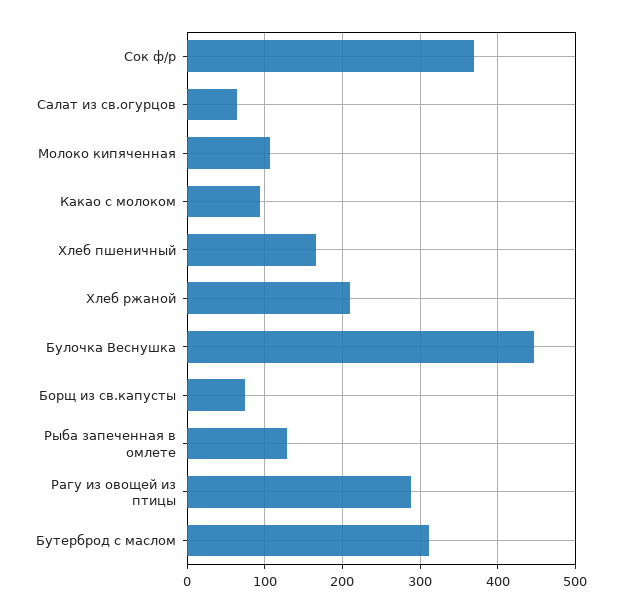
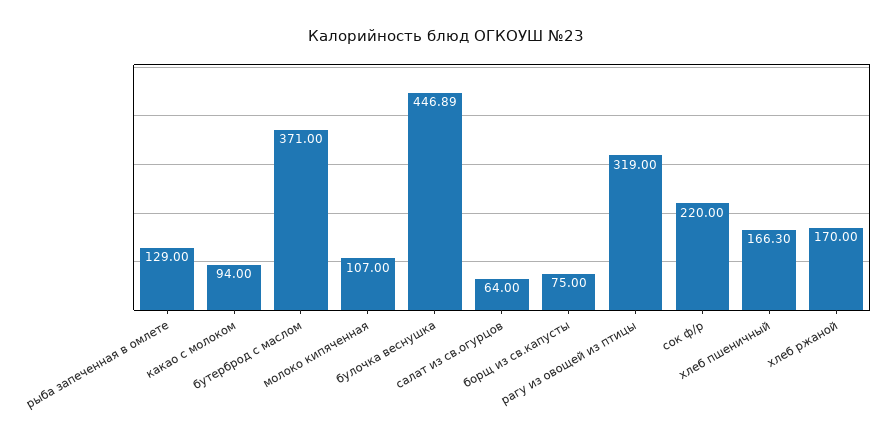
Сок ф/р: 370 -> 220
Хлеб ржаной: 210 -> 170
Рагу из овощей из птицы: 290 -> 319
Бутерброд с маслом: 310 -> 371

